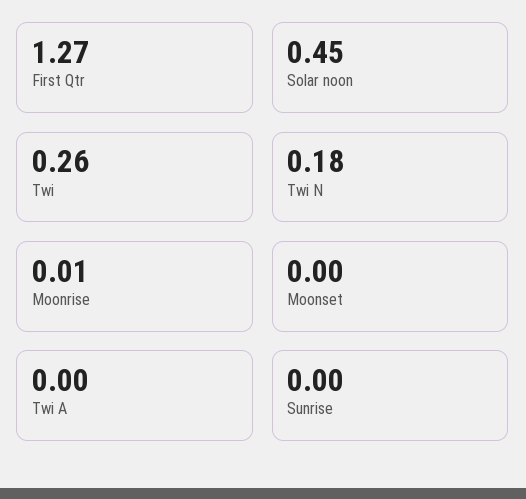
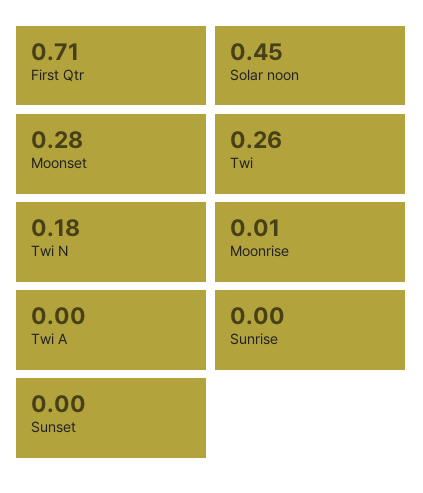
First Qtr: 1.27 -> 0.71
Moonset: 0 -> 0.28
Sunset: none -> 0

